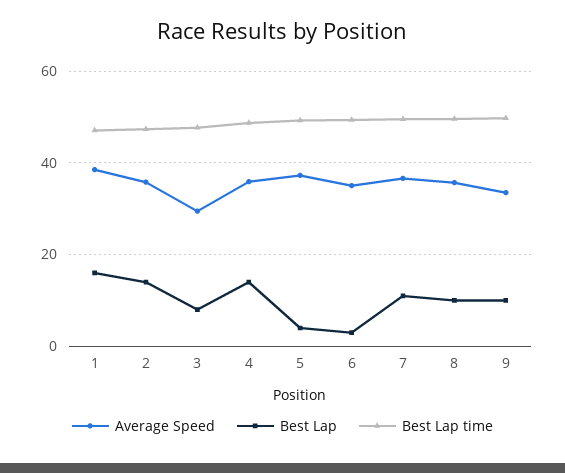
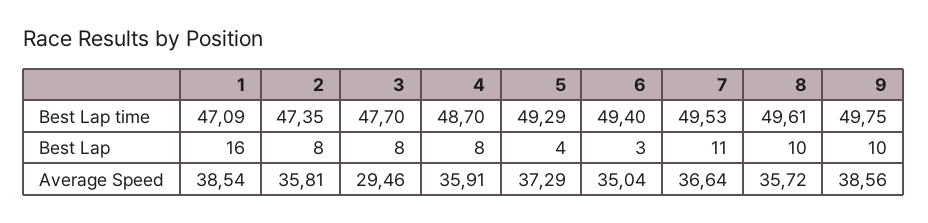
Best Lap, 2: 14 -> 8
Best Lap, 4: 14 -> 8
Average Speed, 9: 34 -> 38.56

